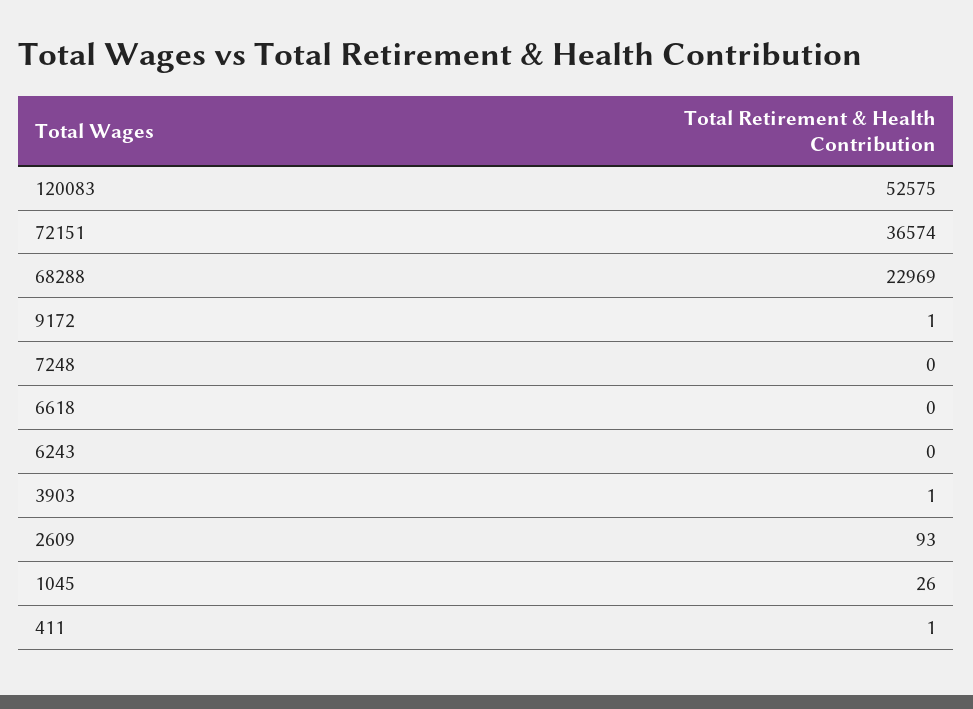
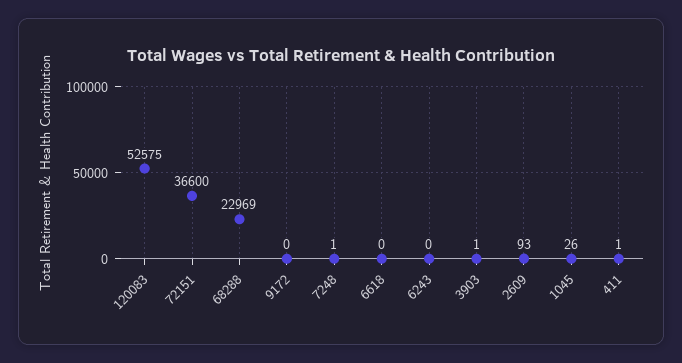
72151: 36574 -> 36600
9172: 1 -> 0
7248: 0 -> 1

